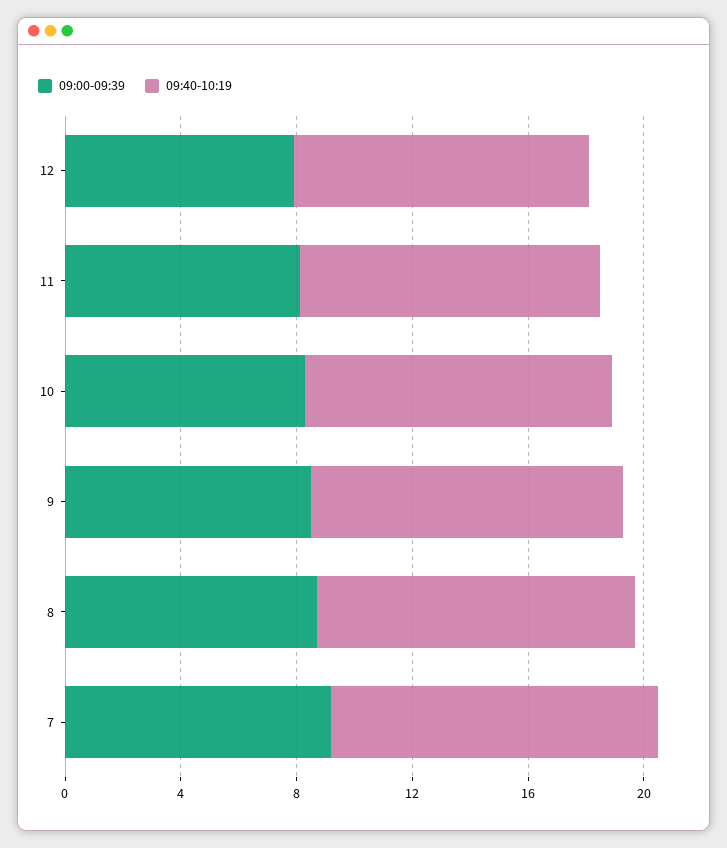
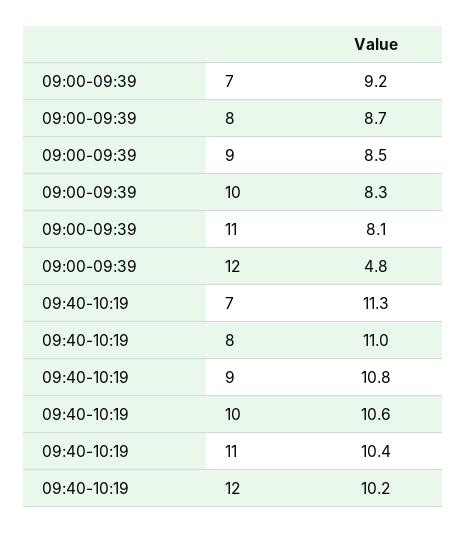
09:00-09:39, 12: 8 -> 4.8

